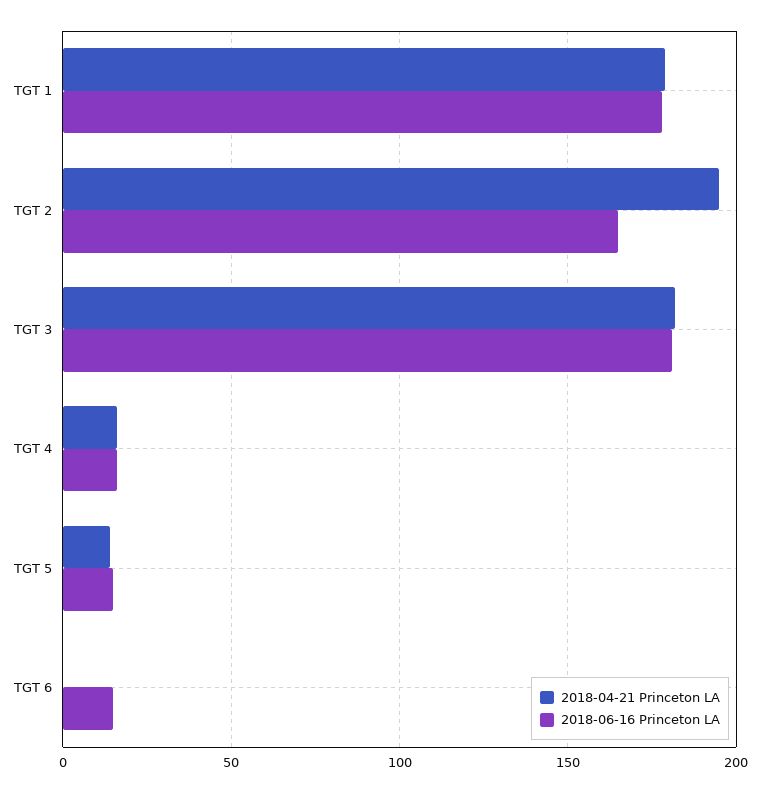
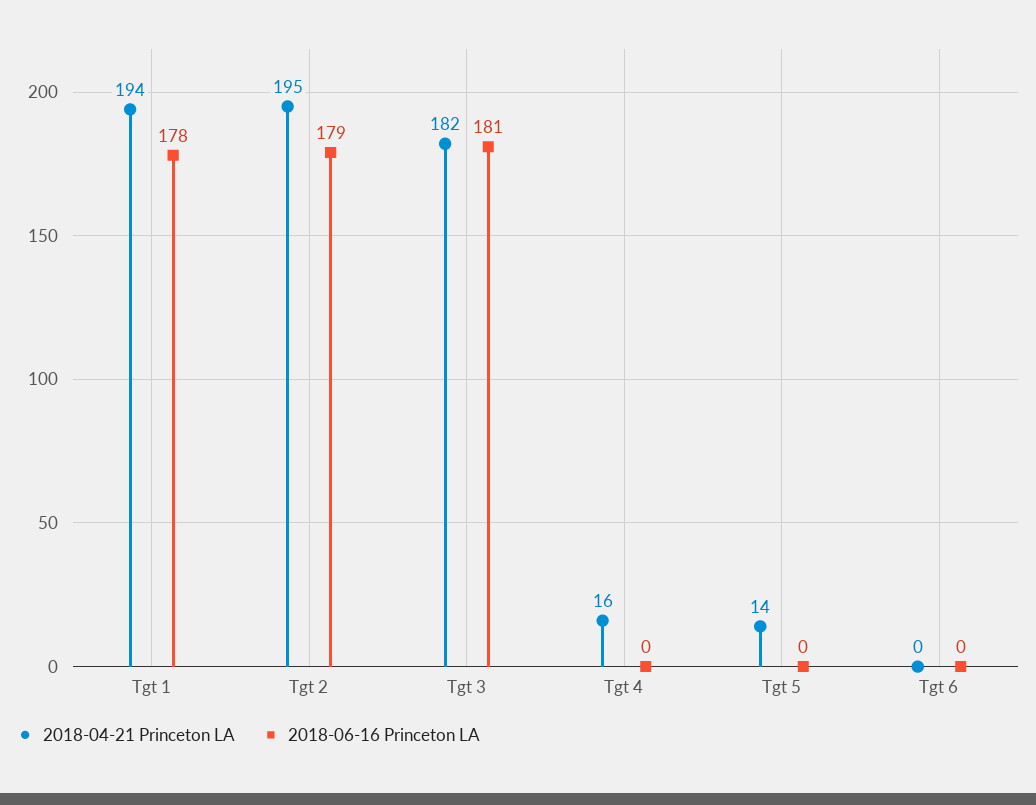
2018-04-21 Princeton LA, TGT 1: 180 -> 194
2018-06-16 Princeton LA, TGT 2: 165 -> 179
2018-06-16 Princeton LA, TGT 4: 15 -> 0
2018-06-16 Princeton LA, TGT 5: 15 -> 0
2018-06-16 Princeton LA, TGT 6: 15 -> 0

